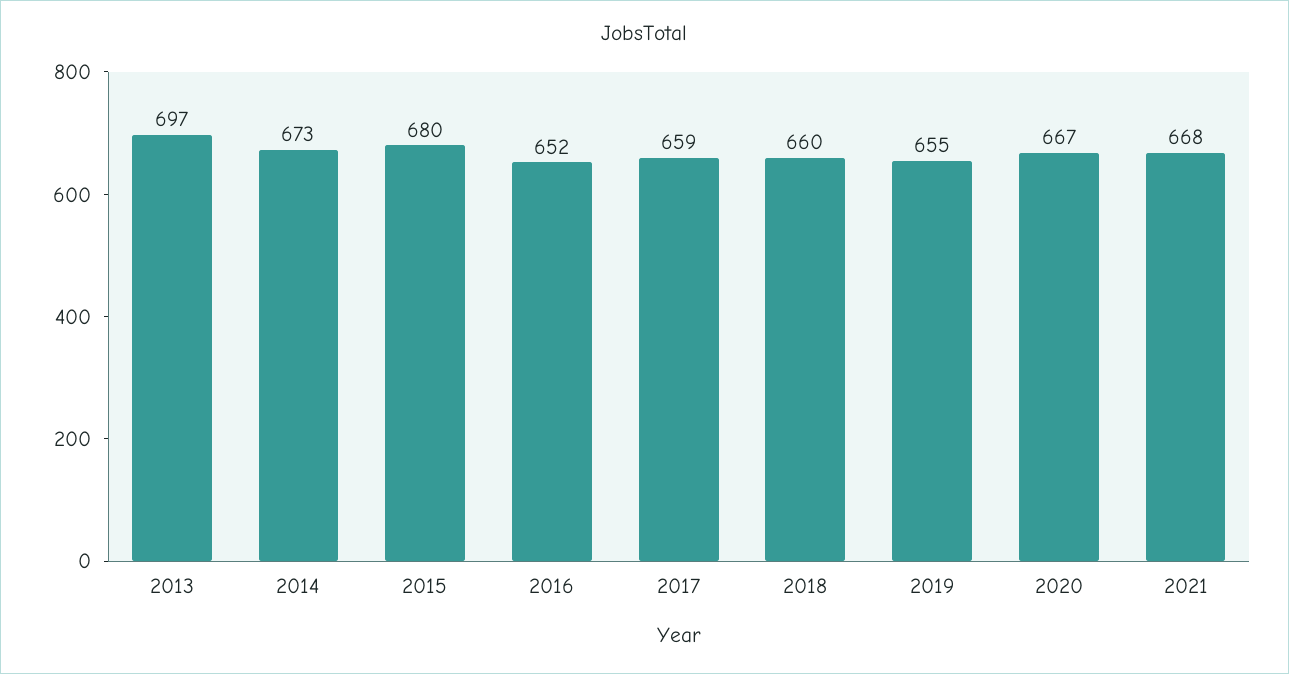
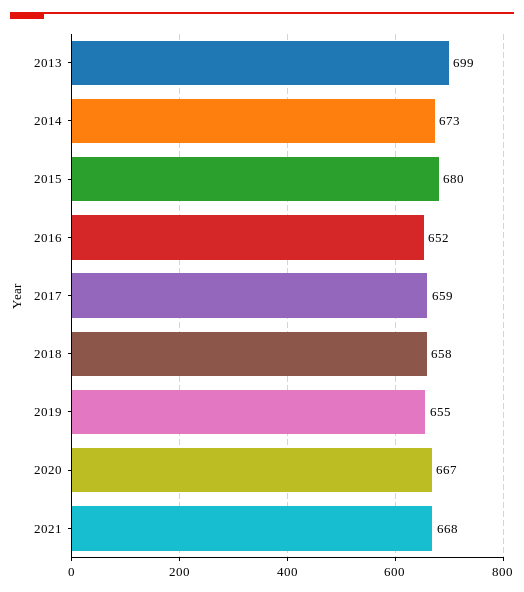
2013: 697 -> 699
2018: 660 -> 658

